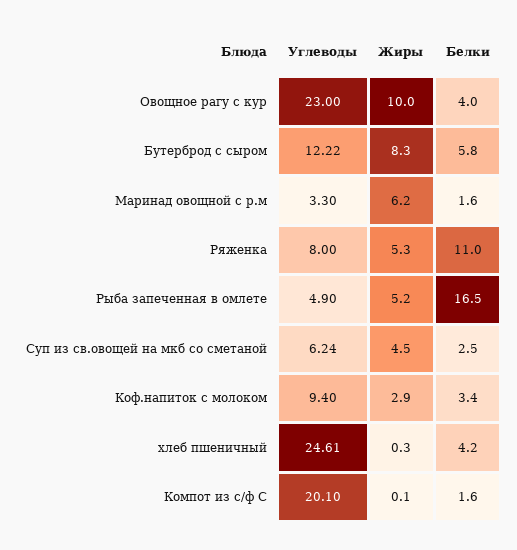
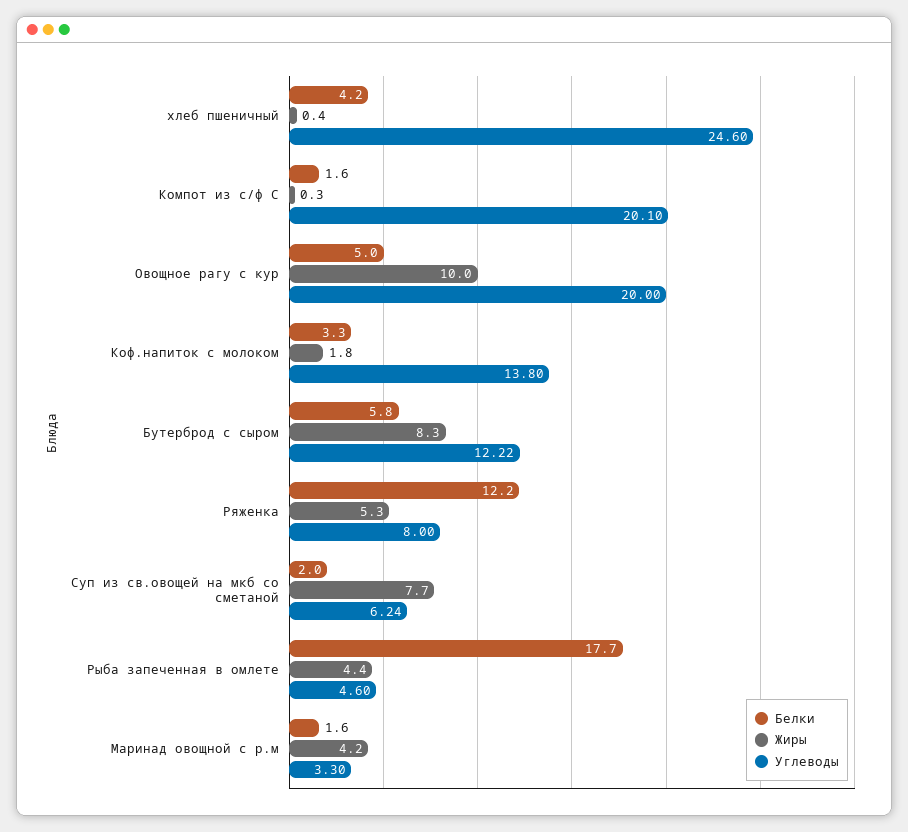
Углеводы, Овощное рагу с кур: 23 -> 20
Белки, Овощное рагу с кур: 4 -> 5
Жиры, Маринад овощной с р.м: 6.2 -> 4.2
Белки, Ряженка: 11 -> 12.2
Углеводы, Рыба запеченная в омлете: 4.9 -> 4.6
Жиры, Рыба запеченная в омлете: 5.2 -> 4.4
Белки, Рыба запеченная в омлете: 16.5 -> 17.7
Жиры, Суп из св.овощей на мкб со сметаной: 4.5 -> 7.7
Белки, Суп из св.овощей на мкб со сметаной: 2.5 -> 2
Углеводы, Коф.напиток с молоком: 9.4 -> 13.8
Жиры, Коф.напиток с молоком: 2.9 -> 1.8
Белки, Коф.напиток с молоком: 3.4 -> 3.3
Углеводы, хлеб пшеничный: 24.61 -> 24.6
Жиры, хлеб пшеничный: 0.3 -> 0.4
Жиры, Компот из с/ф С: 0.1 -> 0.3

